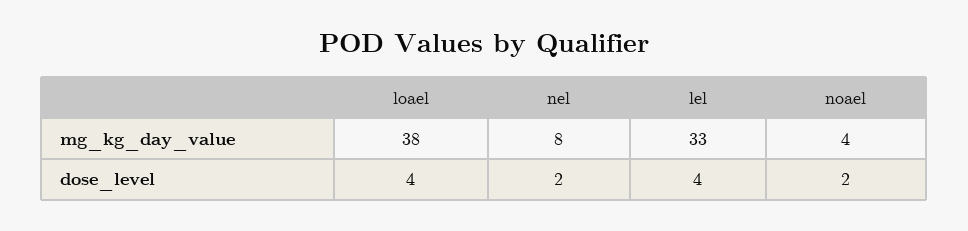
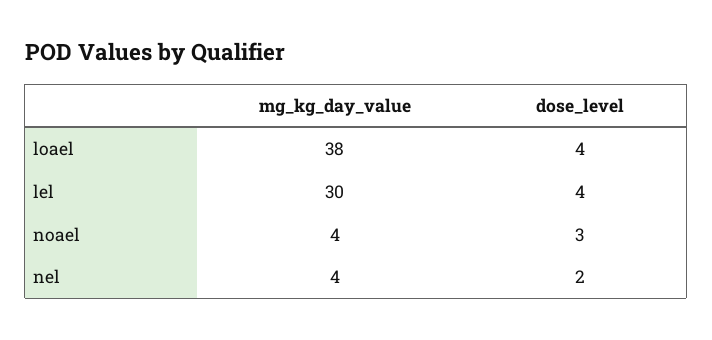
nel, mg_kg_day_value: 8 -> 4
lel, mg_kg_day_value: 33 -> 30
noael, dose_level: 2 -> 3

